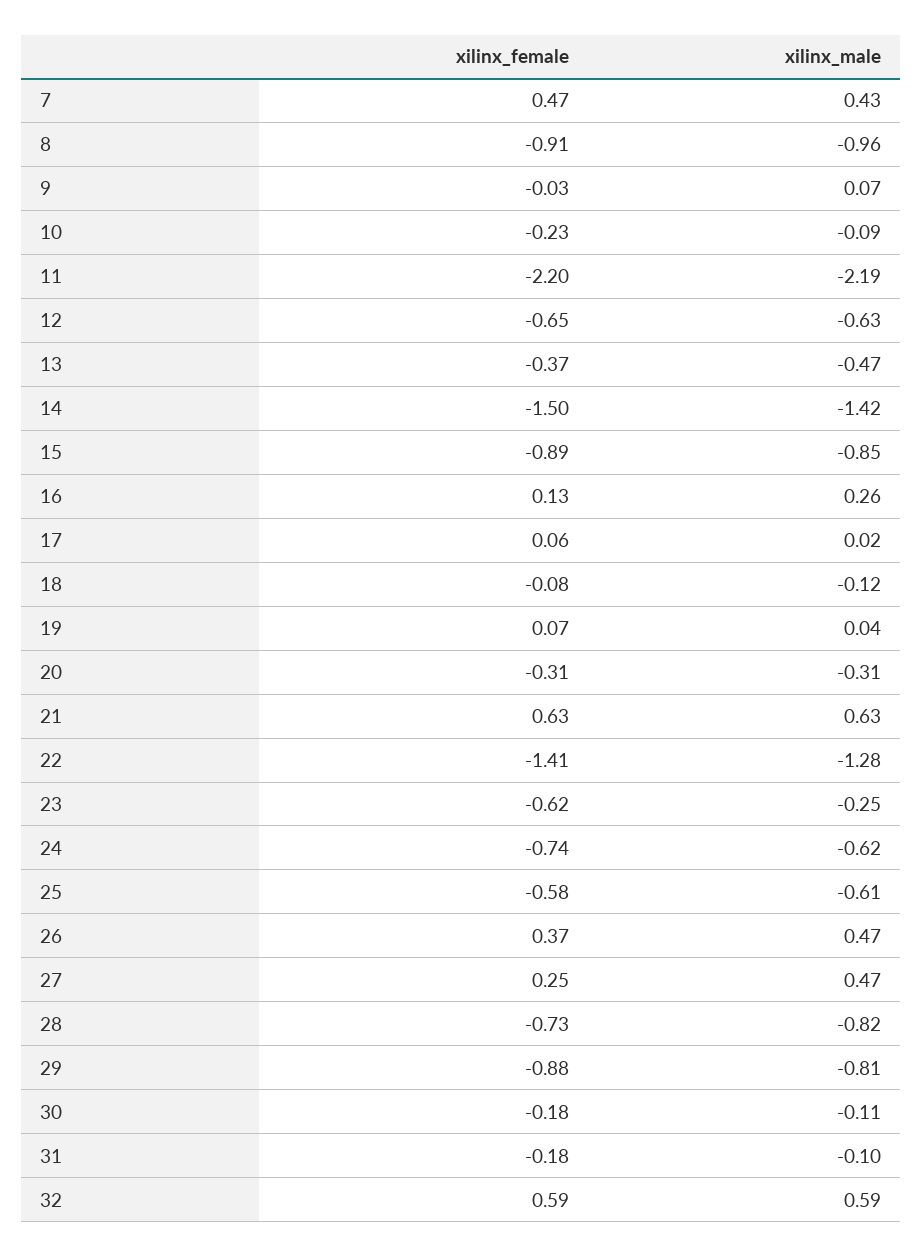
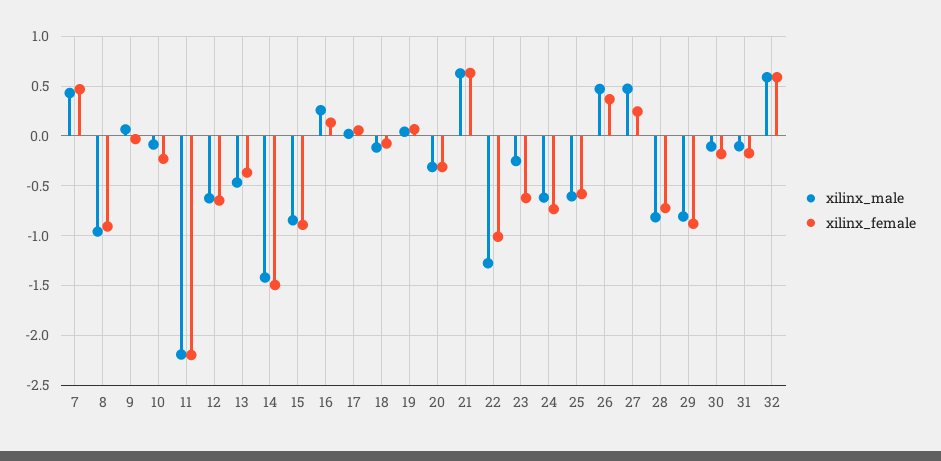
xilinx_female, 22: -1.41 -> -1

